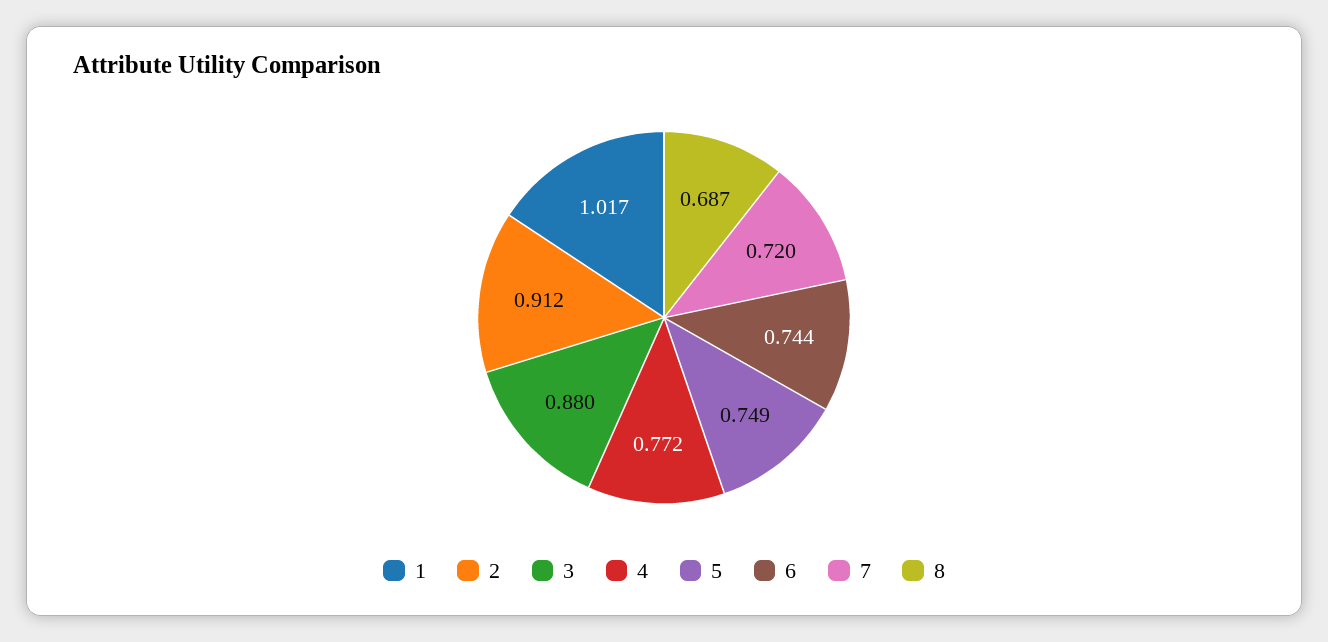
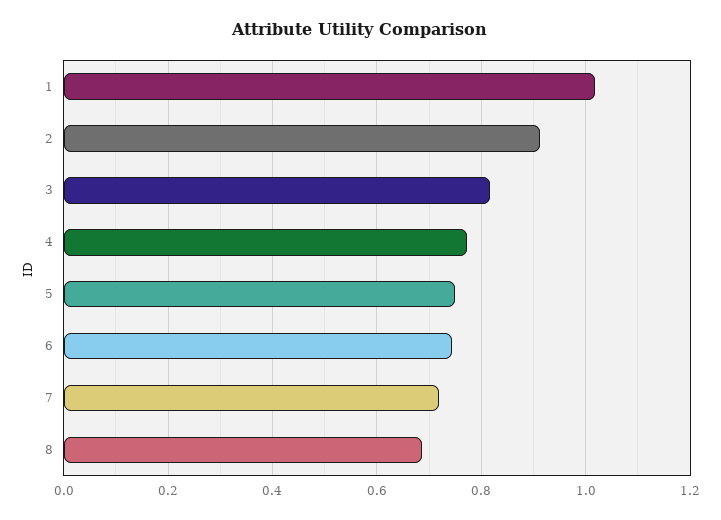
3: 0.88 -> 0.82

